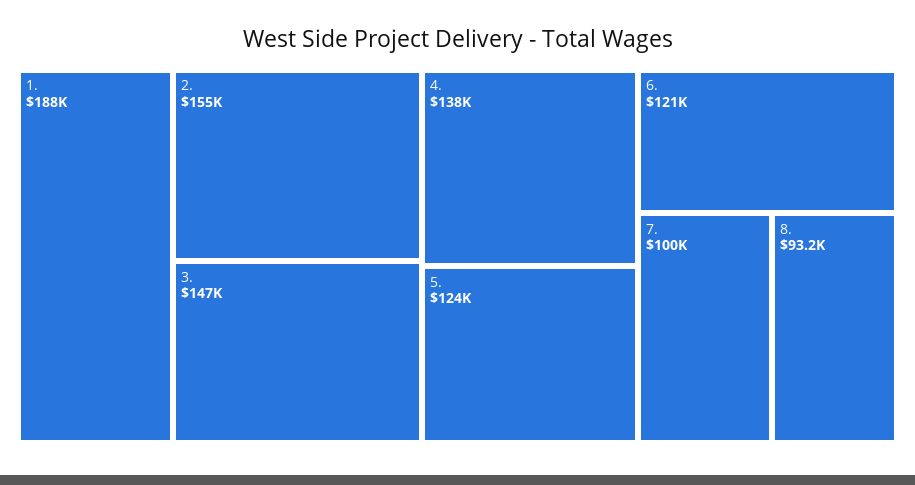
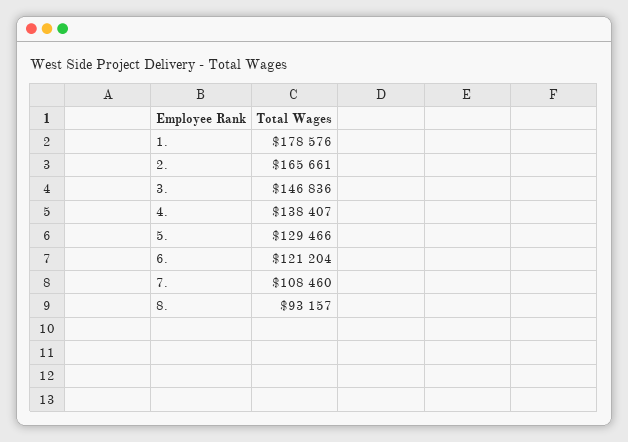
1.: 188000 -> 178576
2.: 155000 -> 165661
5.: 124000 -> 129466
7.: 100000 -> 108460

